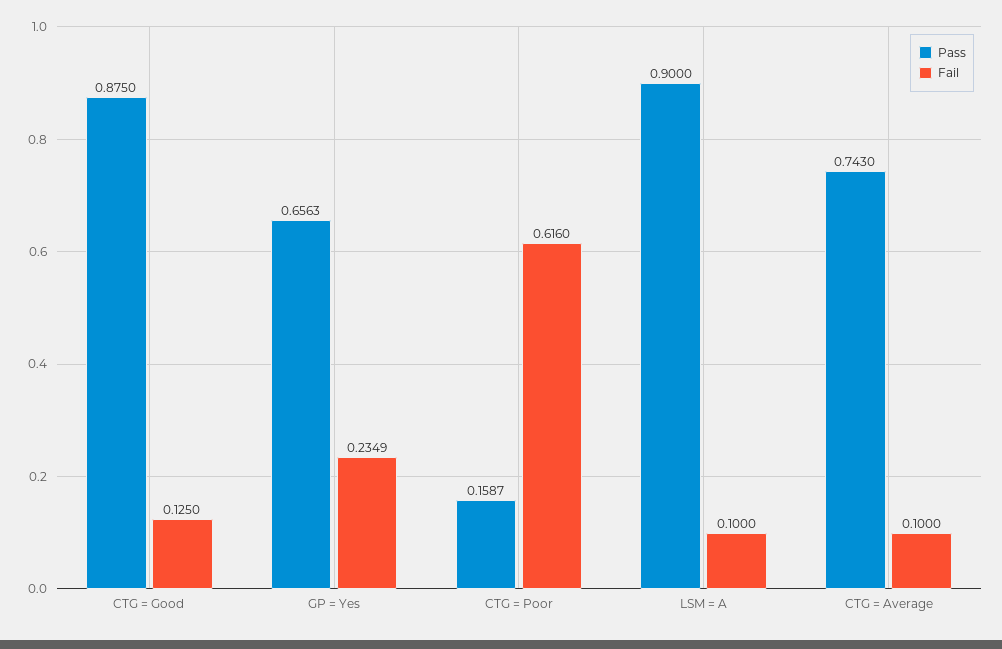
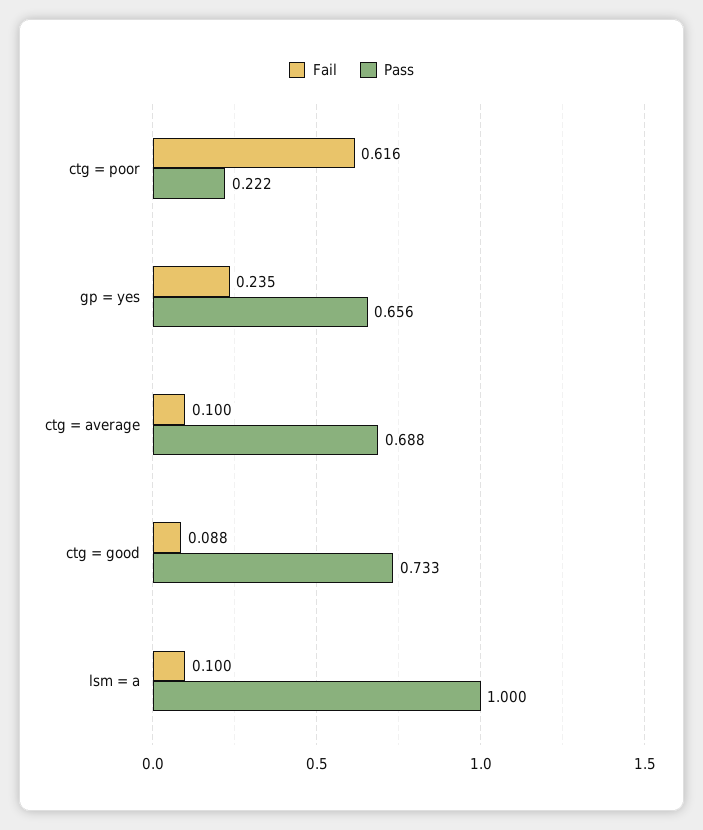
Pass, CTG = Good: 0.875 -> 0.733
Fail, CTG = Good: 0.125 -> 0.088
Pass, CTG = Poor: 0.1587 -> 0.222
Pass, LSM = A: 0.9 -> 1
Pass, CTG = Average: 0.743 -> 0.688

